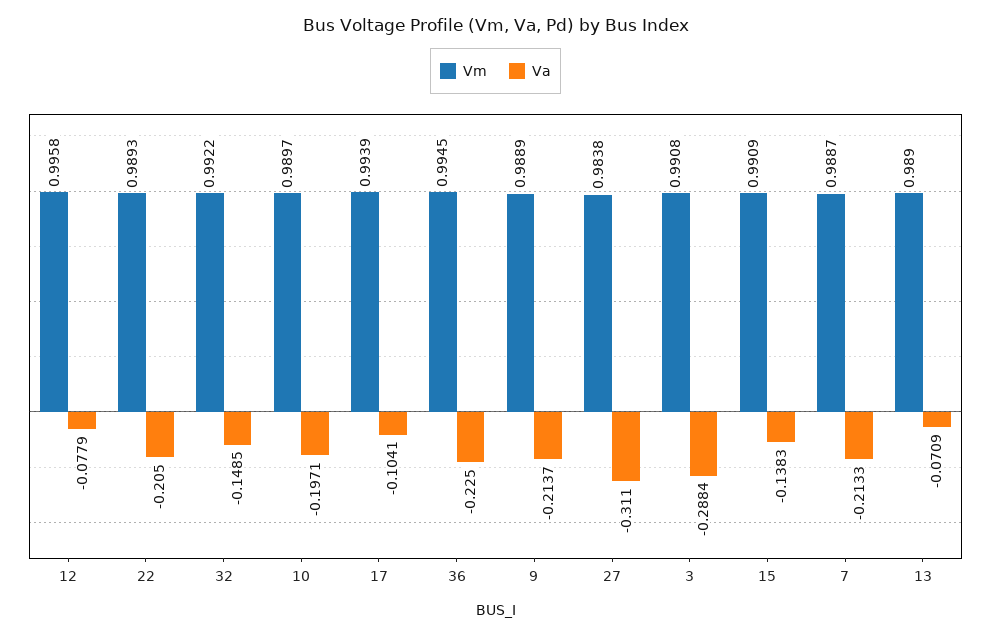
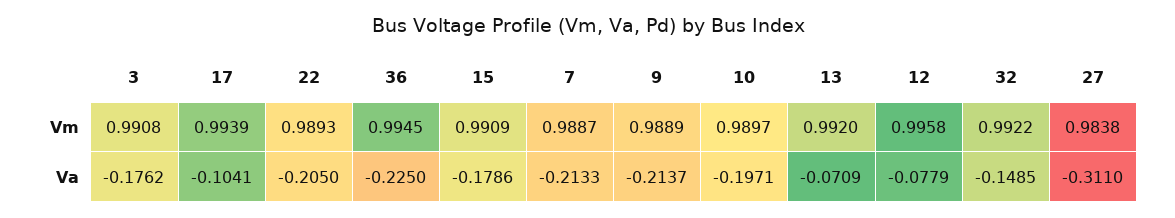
Va, 3: -0.2884 -> -0.1762
Va, 15: -0.1383 -> -0.1786
Vm, 13: 0.989 -> 0.992

